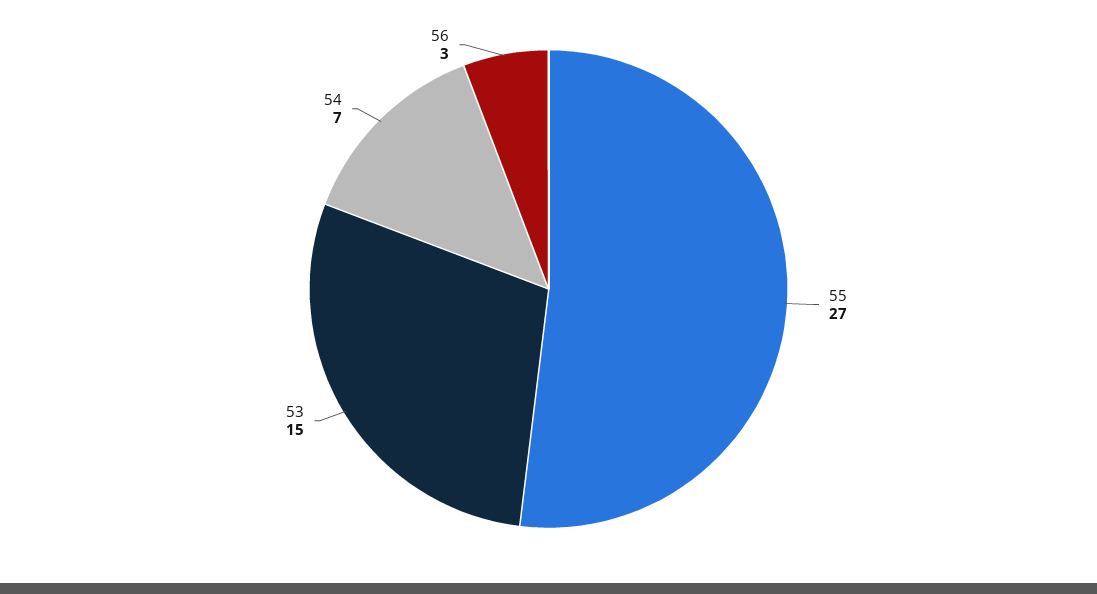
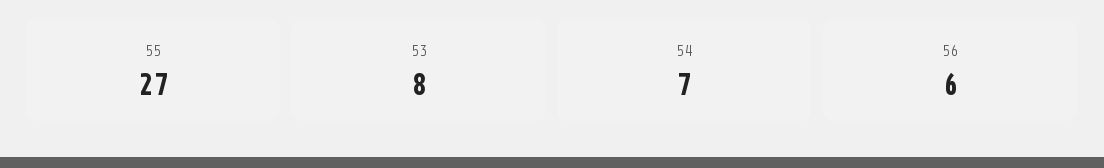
53: 15 -> 8
56: 3 -> 6

